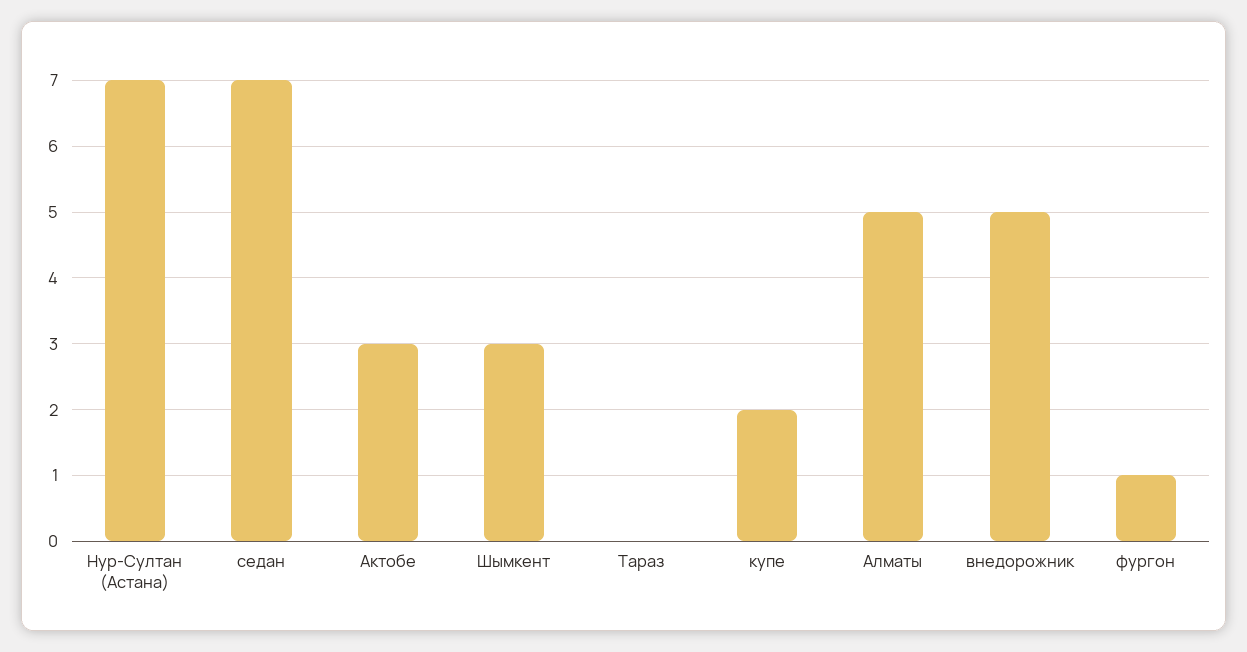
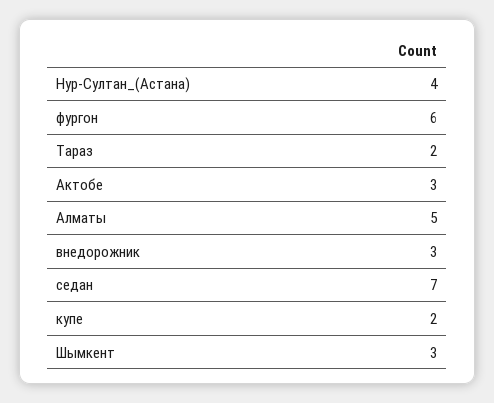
Нур-Султан (Астана): 7 -> 4
Тараз: 0 -> 2
внедорожник: 5 -> 3
фургон: 1 -> 6

